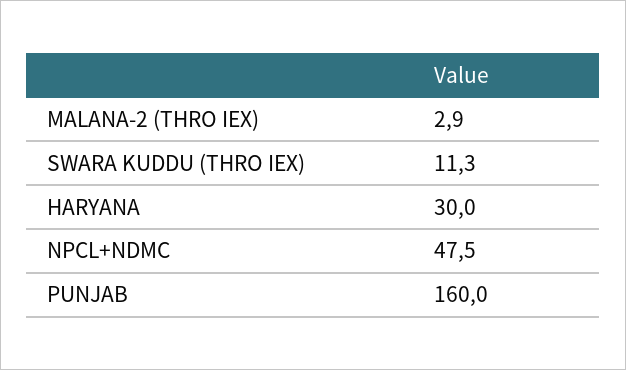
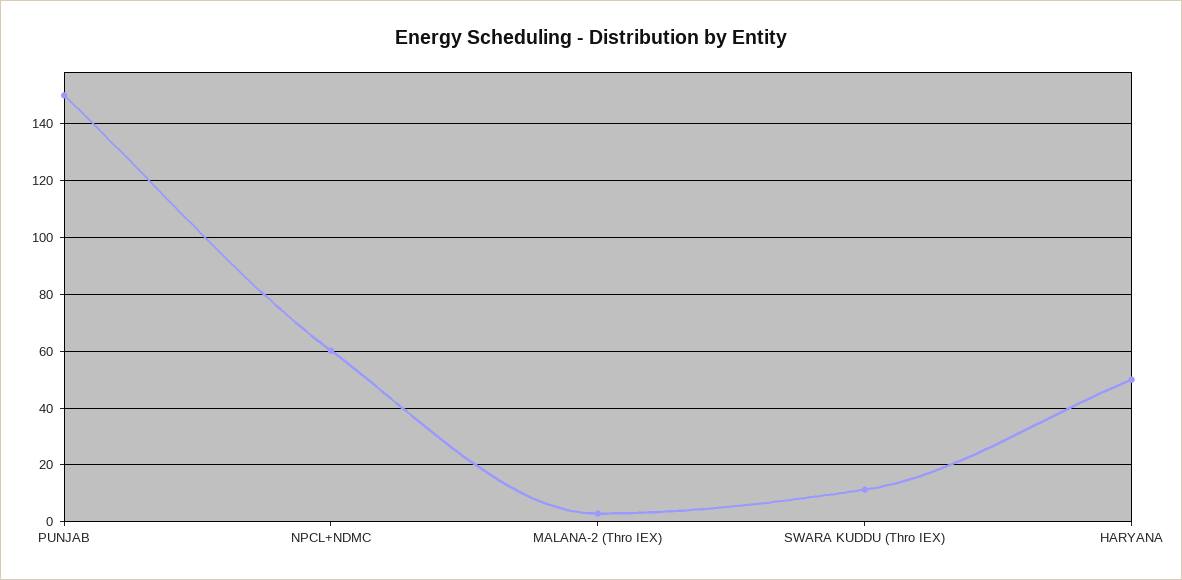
HARYANA: 30 -> 50
NPCL+NDMC: 47.5 -> 60
PUNJAB: 160 -> 150

